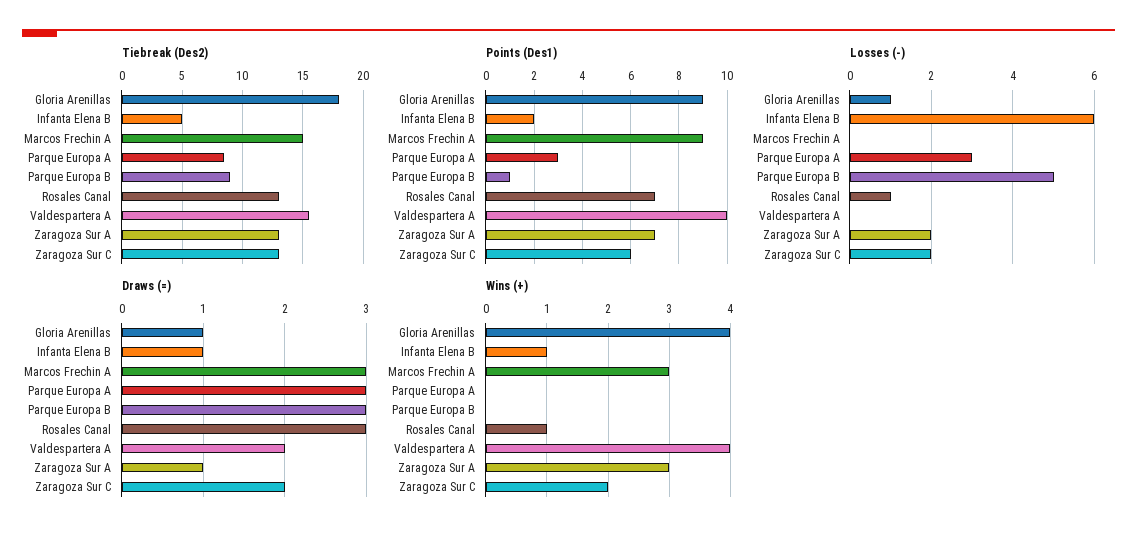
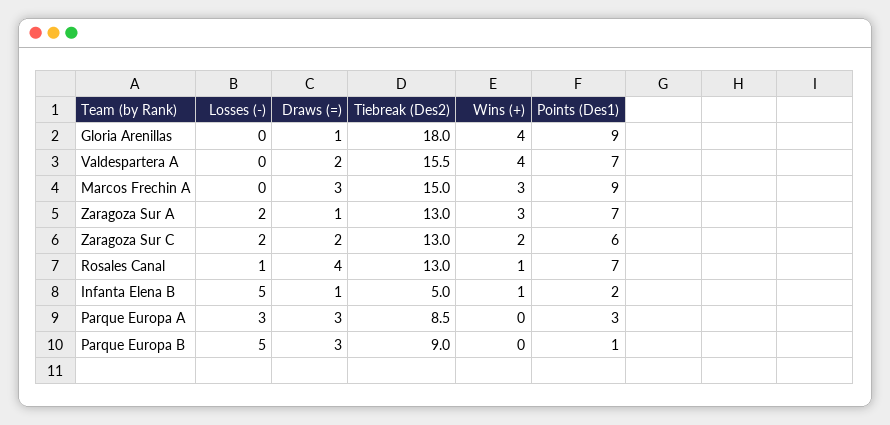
Points (Des1), Valdespartera A: 10 -> 7
Losses (-), Gloria Arenillas: 1 -> 0
Losses (-), Infanta Elena B: 6 -> 5
Draws (=), Rosales Canal: 3 -> 4

